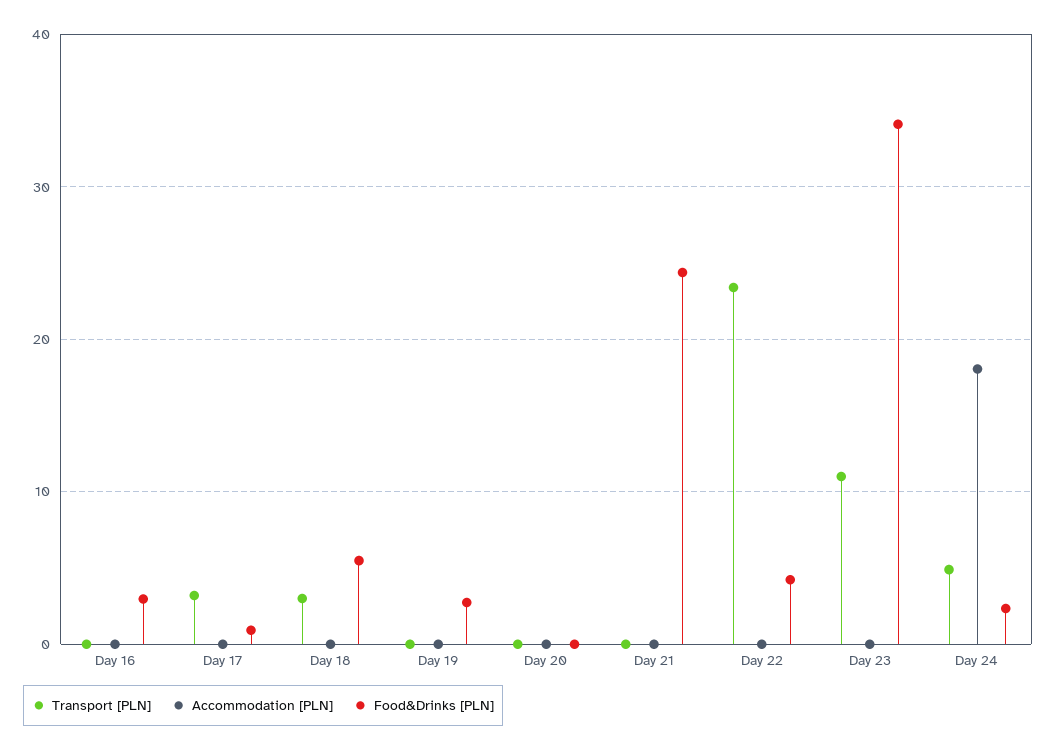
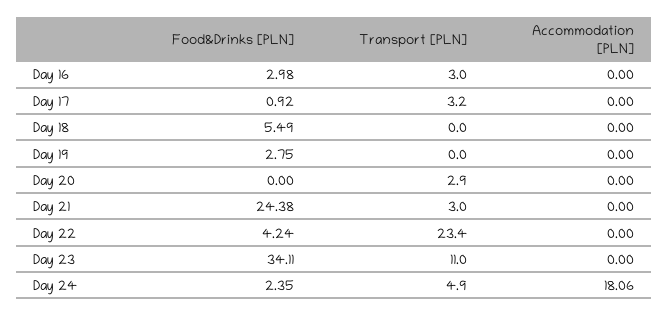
Transport [PLN], Day 16: 0 -> 3
Transport [PLN], Day 18: 3 -> 0
Transport [PLN], Day 20: 0 -> 2.9
Transport [PLN], Day 21: 0 -> 3

